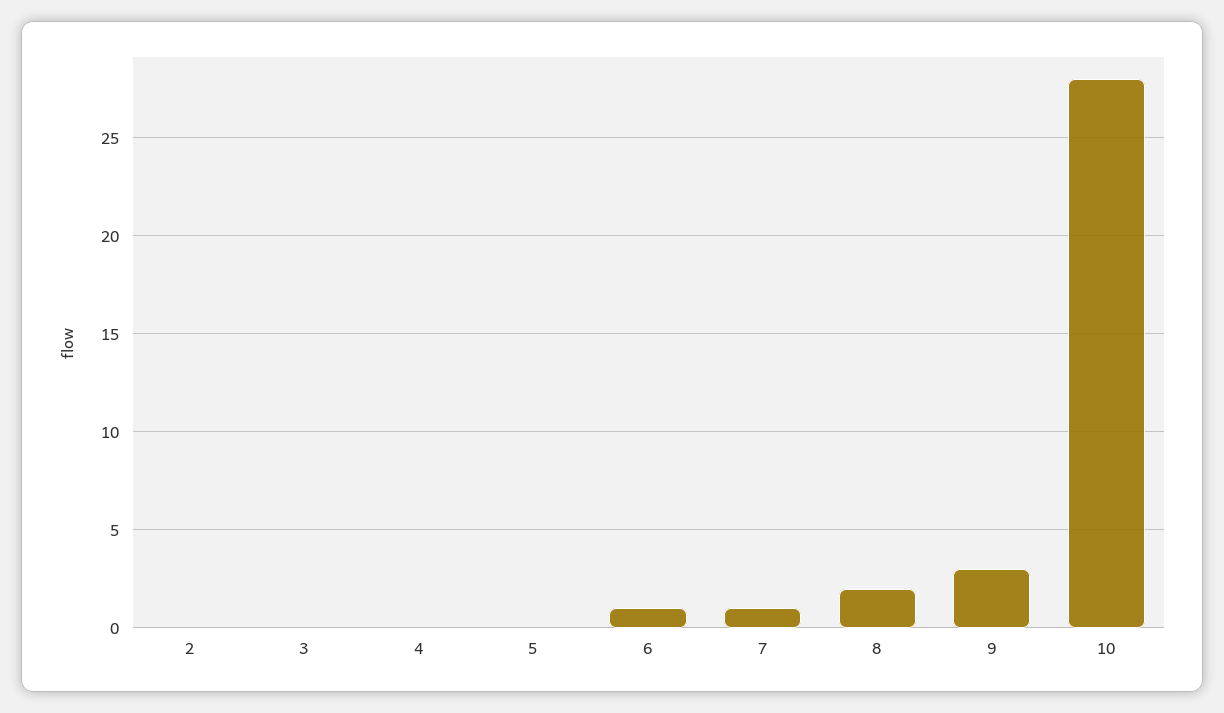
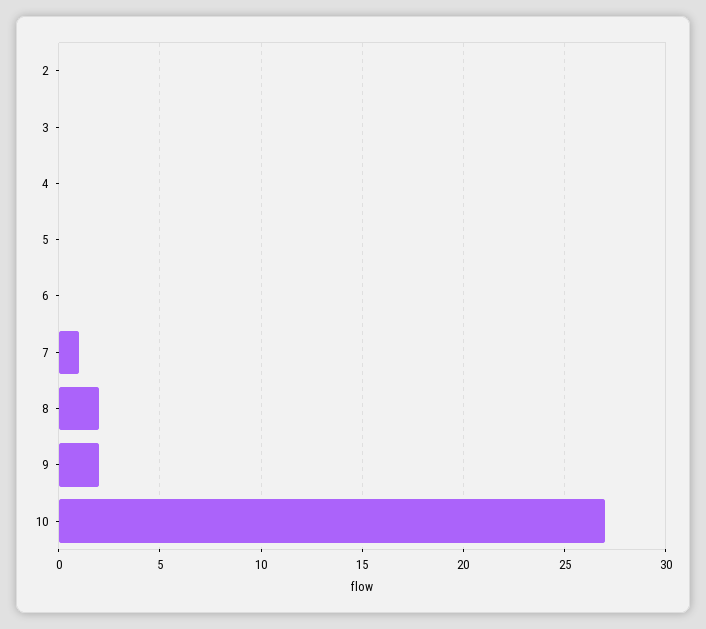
6: 1 -> 0
9: 3 -> 2
10: 28 -> 27

